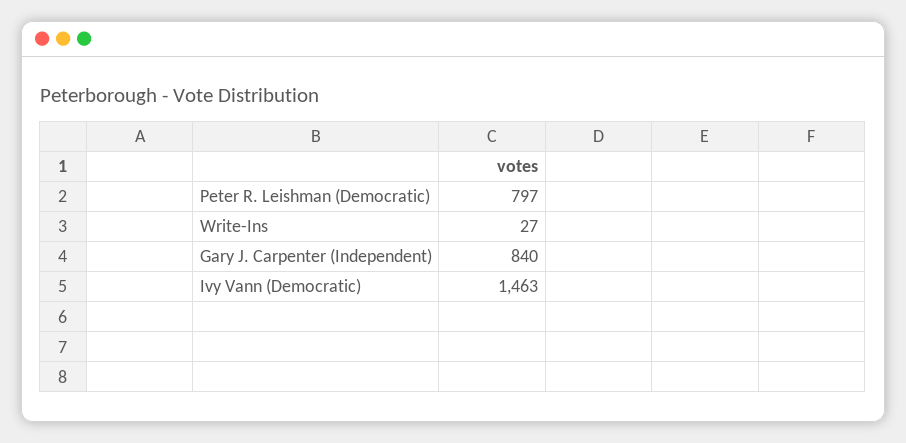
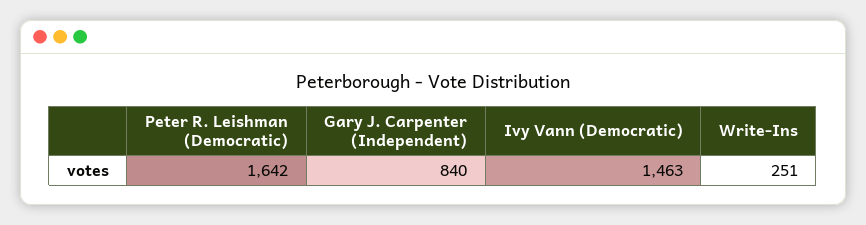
Peter R. Leishman (Democratic): 797 -> 1642
Write-Ins: 27 -> 251

